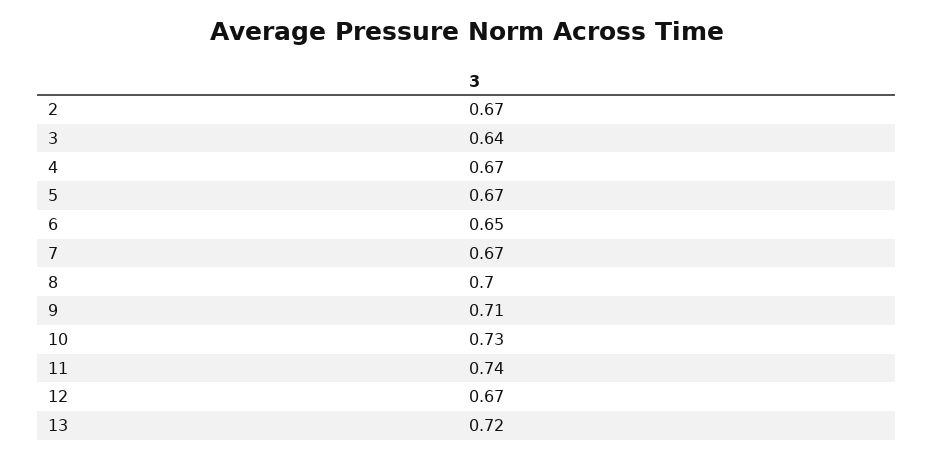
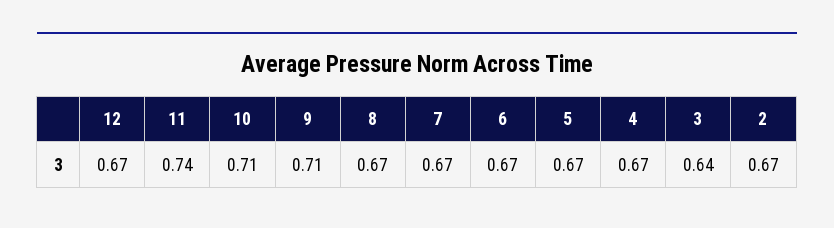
6: 0.65 -> 0.67
8: 0.7 -> 0.67
10: 0.73 -> 0.71
13: 0.72 -> none

